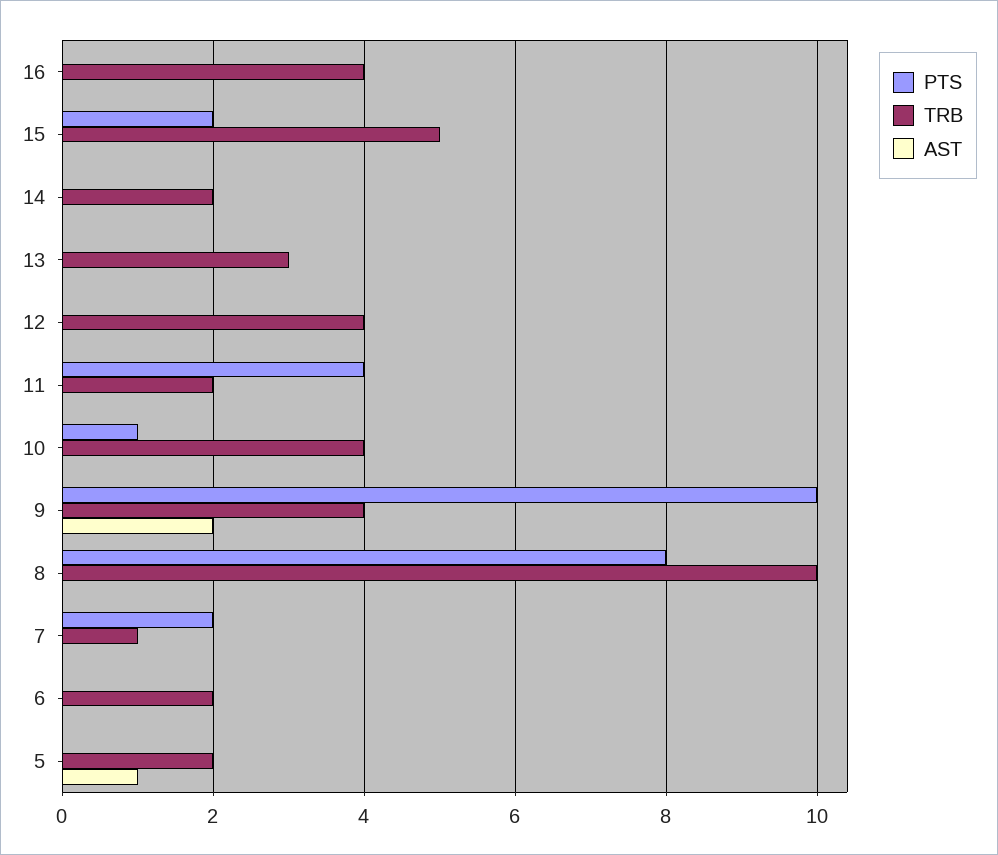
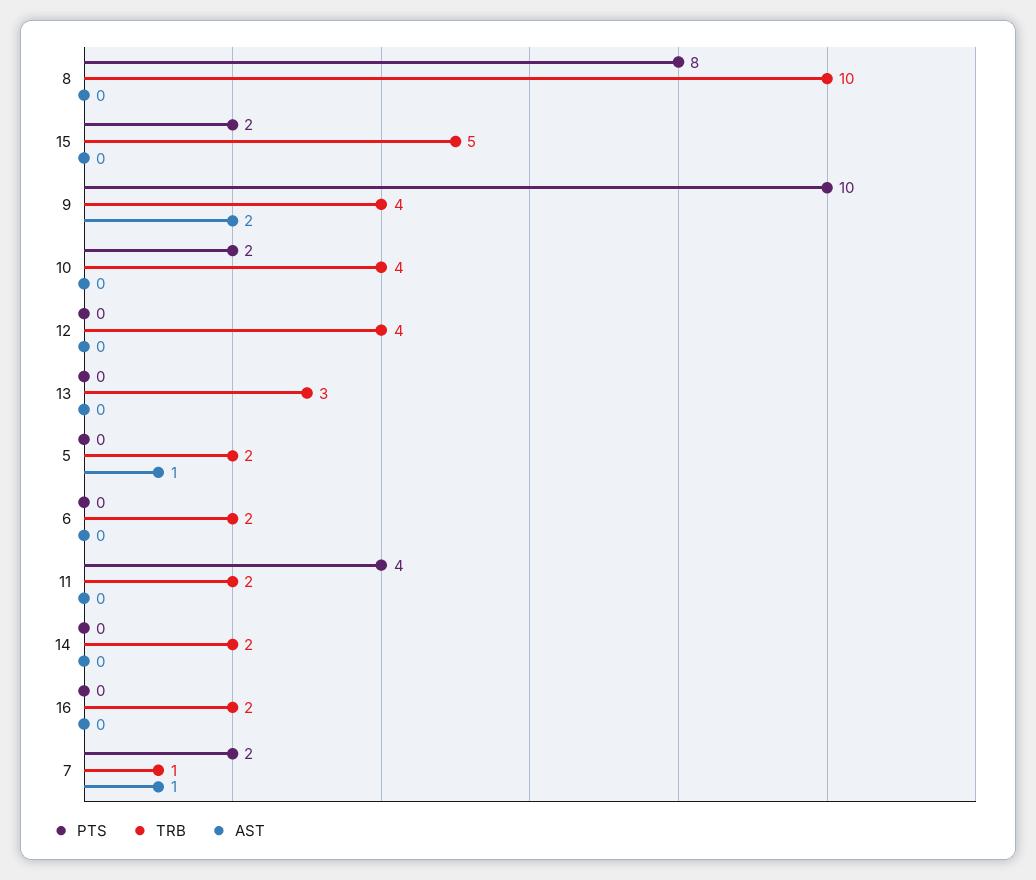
TRB, 16: 4 -> 2
PTS, 10: 1 -> 2
AST, 7: 0 -> 1

